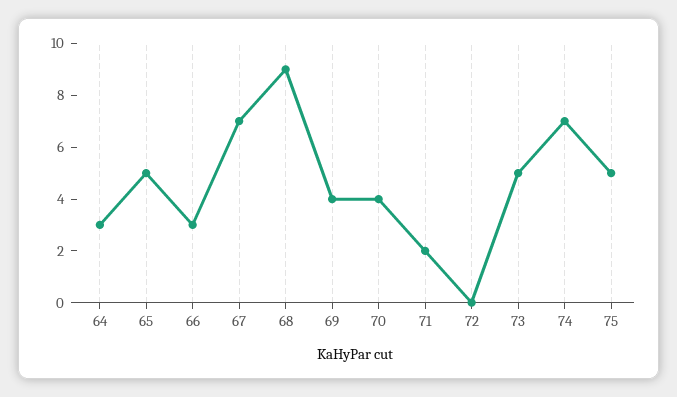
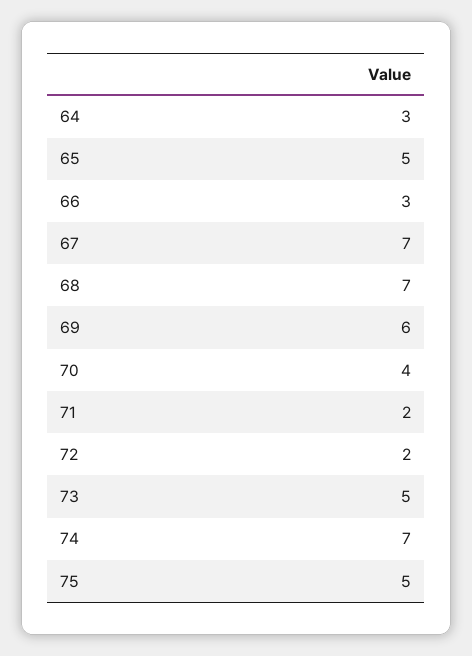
68: 9 -> 7
69: 4 -> 6
72: 0 -> 2

